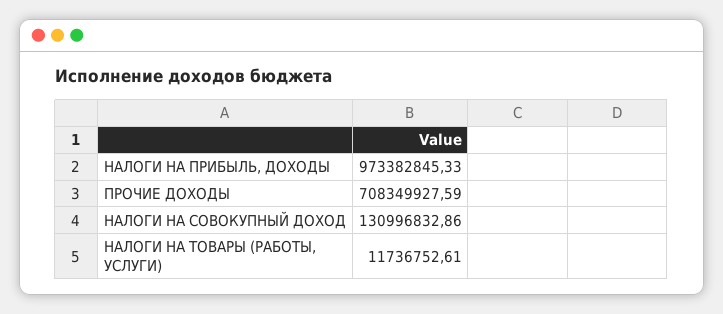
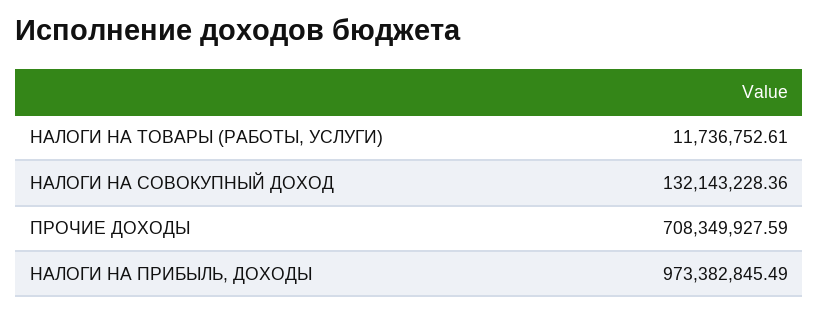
НАЛОГИ НА ПРИБЫЛЬ, ДОХОДЫ: 973382845.33 -> 973382845.49
НАЛОГИ НА СОВОКУПНЫЙ ДОХОД: 130996832.86 -> 132143228.36

